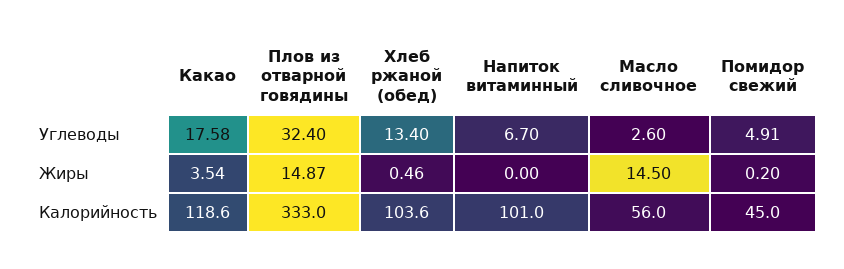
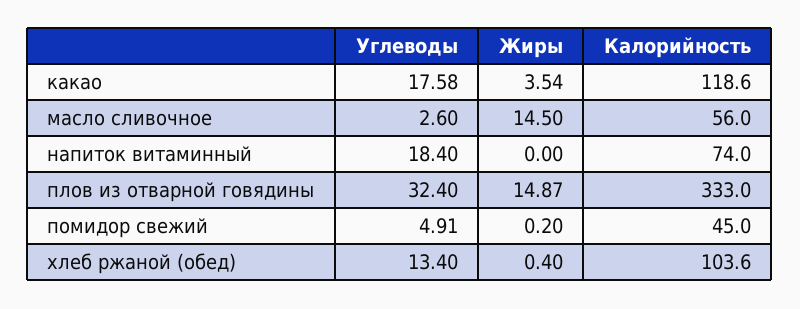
Напиток витаминный, Углеводы: 6.7 -> 18.4
Хлеб ржаной (обед), Жиры: 0.46 -> 0.4
Напиток витаминный, Калорийность: 101 -> 74

